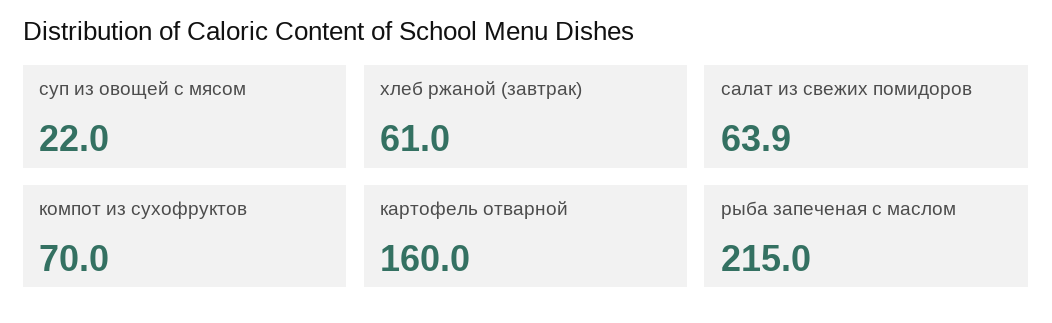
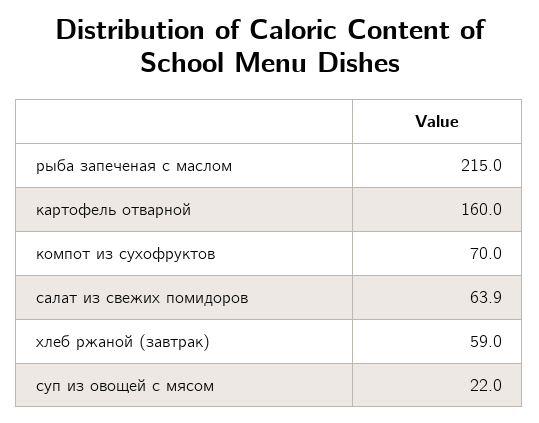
хлеб ржаной (завтрак): 61 -> 59

